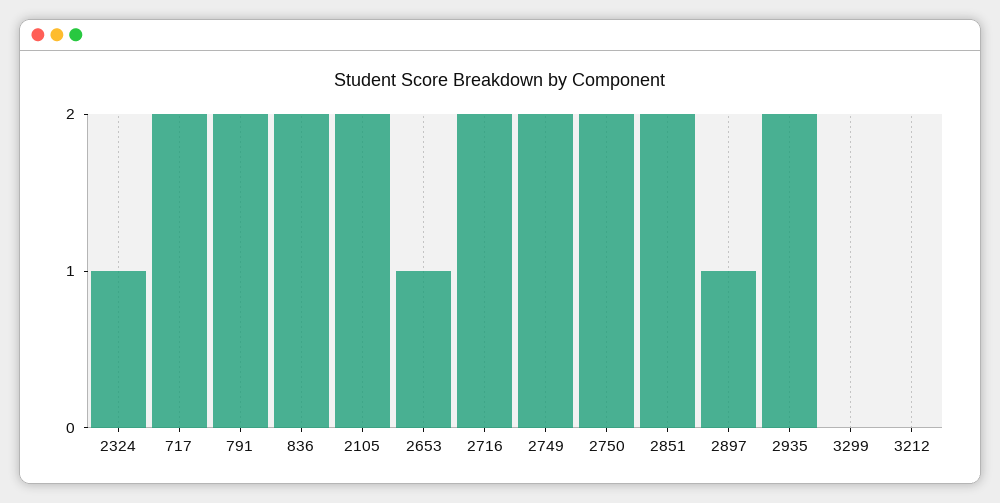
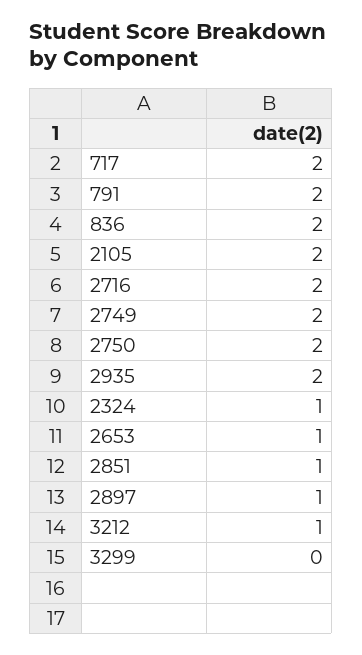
2851: 2 -> 1
3212: 0 -> 1

